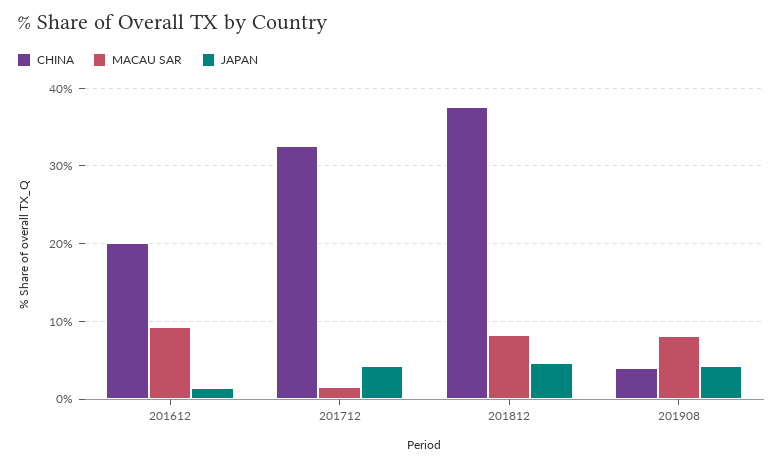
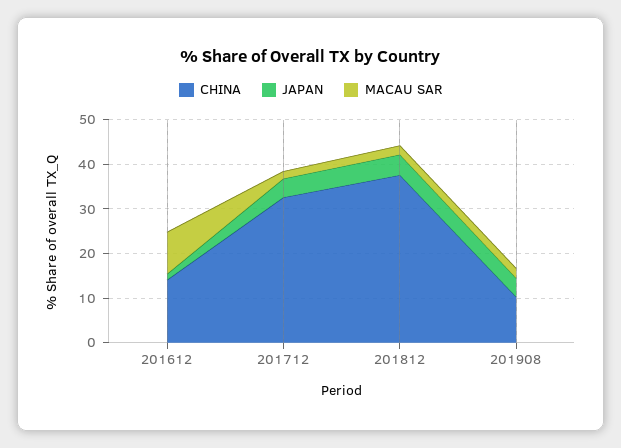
CHINA, 201612: 20 -> 14
MACAU SAR, 201812: 8 -> 2
CHINA, 201908: 4 -> 10
MACAU SAR, 201908: 8 -> 2

